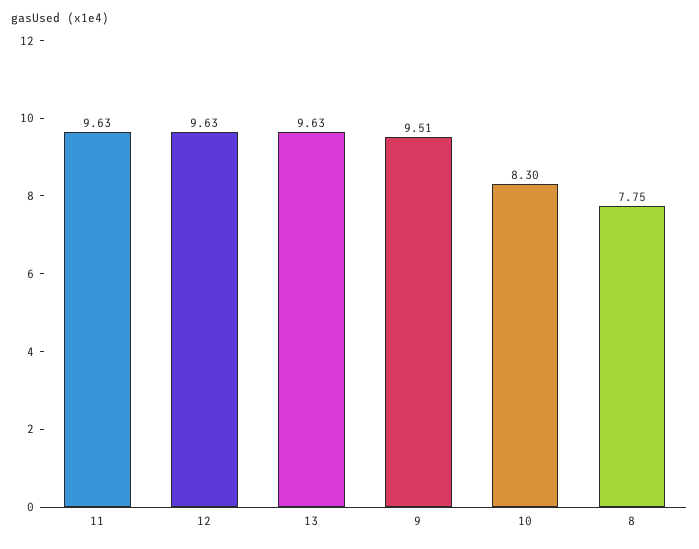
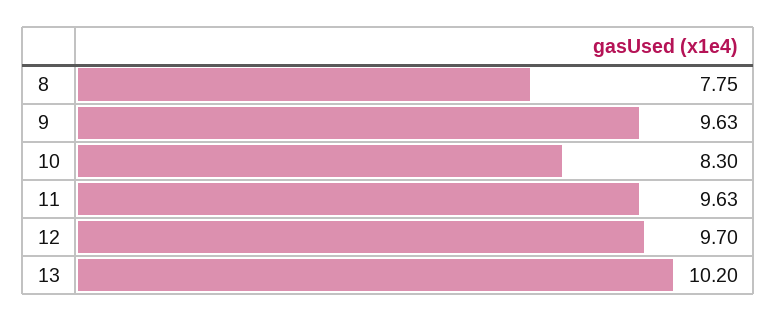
12: 9.63 -> 9.7
13: 9.63 -> 10.2
9: 9.51 -> 9.63

